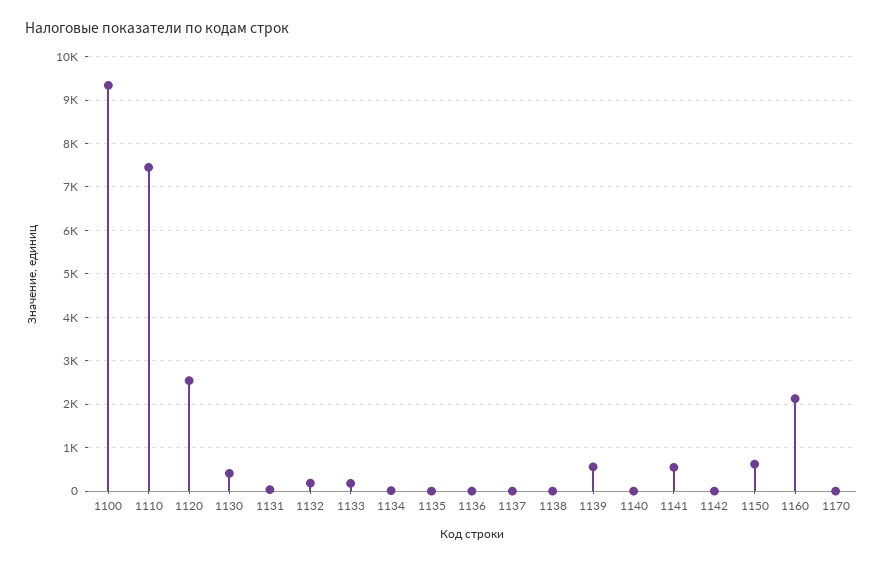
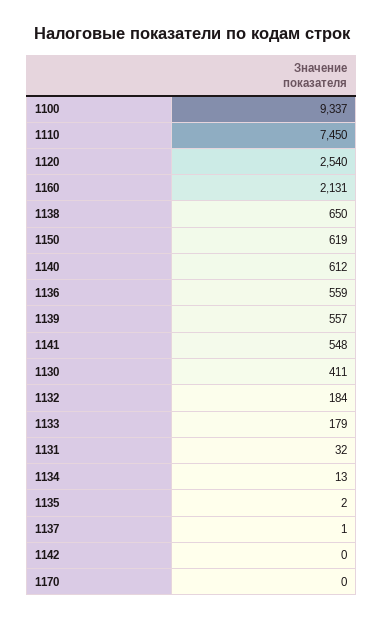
1136: 0 -> 559
1138: 0 -> 650
1140: 0 -> 612

